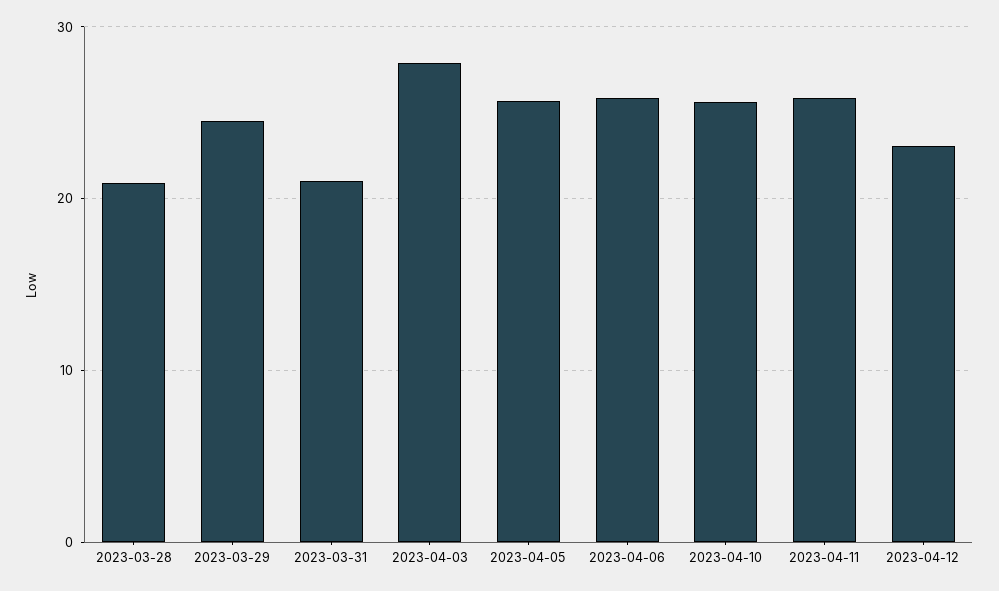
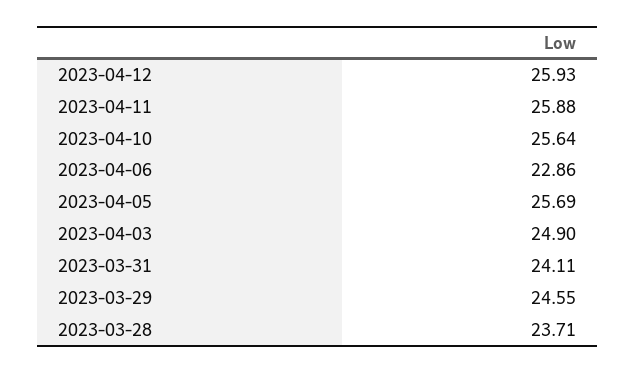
2023-03-28: 21 -> 23.71
2023-03-31: 21 -> 24.11
2023-04-03: 28 -> 24.9
2023-04-06: 26 -> 22.86
2023-04-12: 23 -> 25.93

